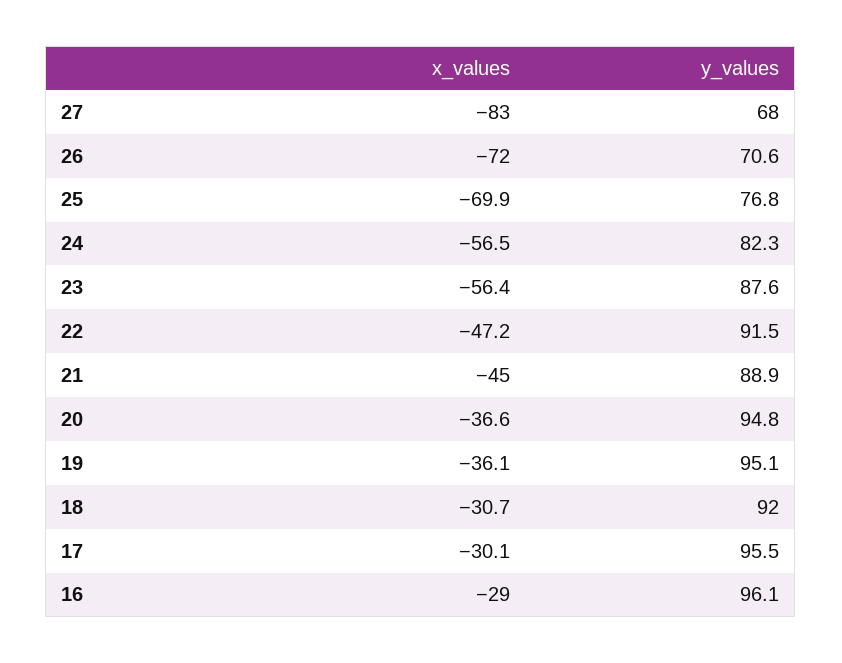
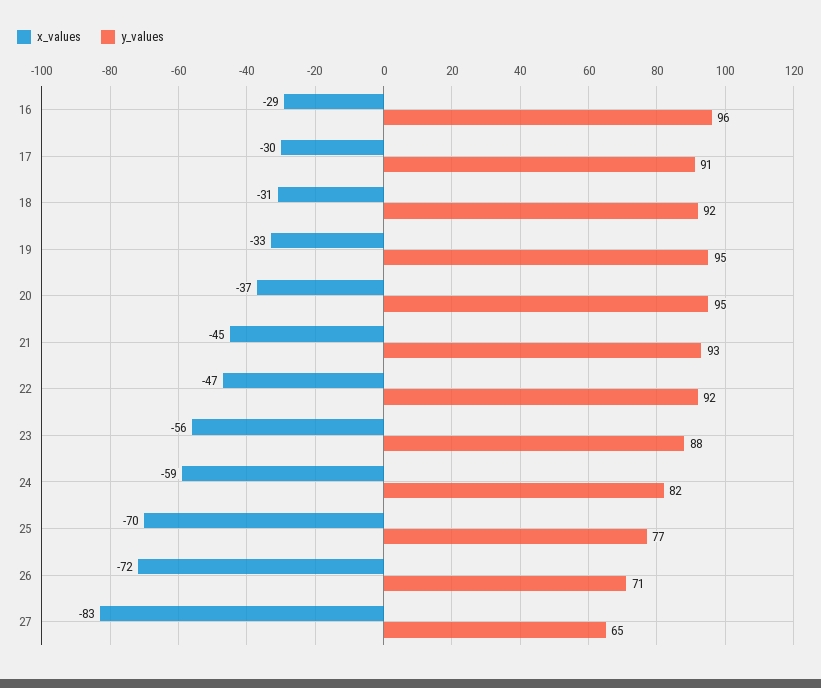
y_values, 27: 68 -> 65
x_values, 24: -56.5 -> -59
y_values, 21: 88.9 -> 93
x_values, 19: -36.1 -> -33
y_values, 17: 95.5 -> 91

